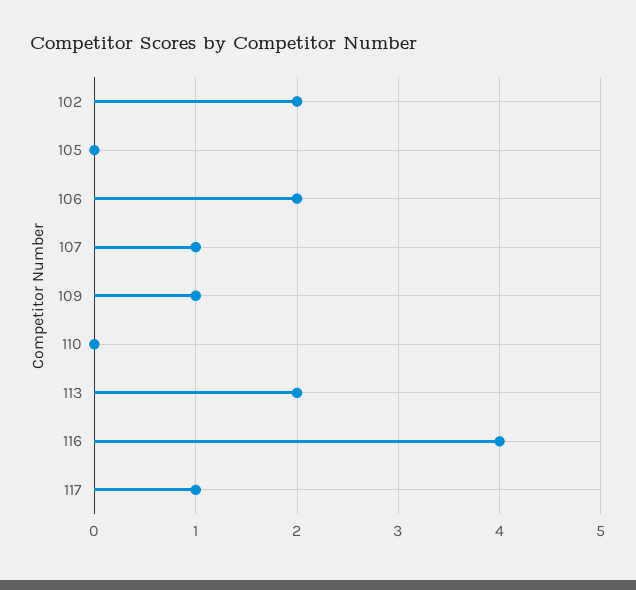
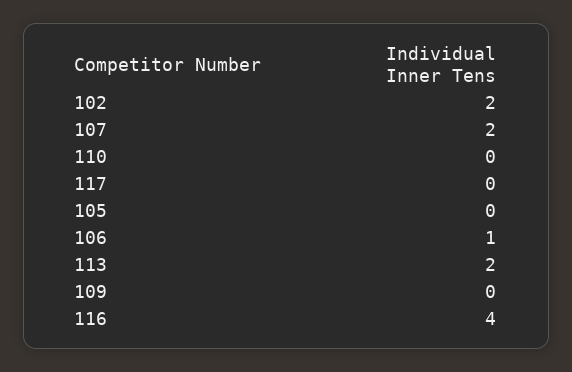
106: 2 -> 1
107: 1 -> 2
109: 1 -> 0
117: 1 -> 0

